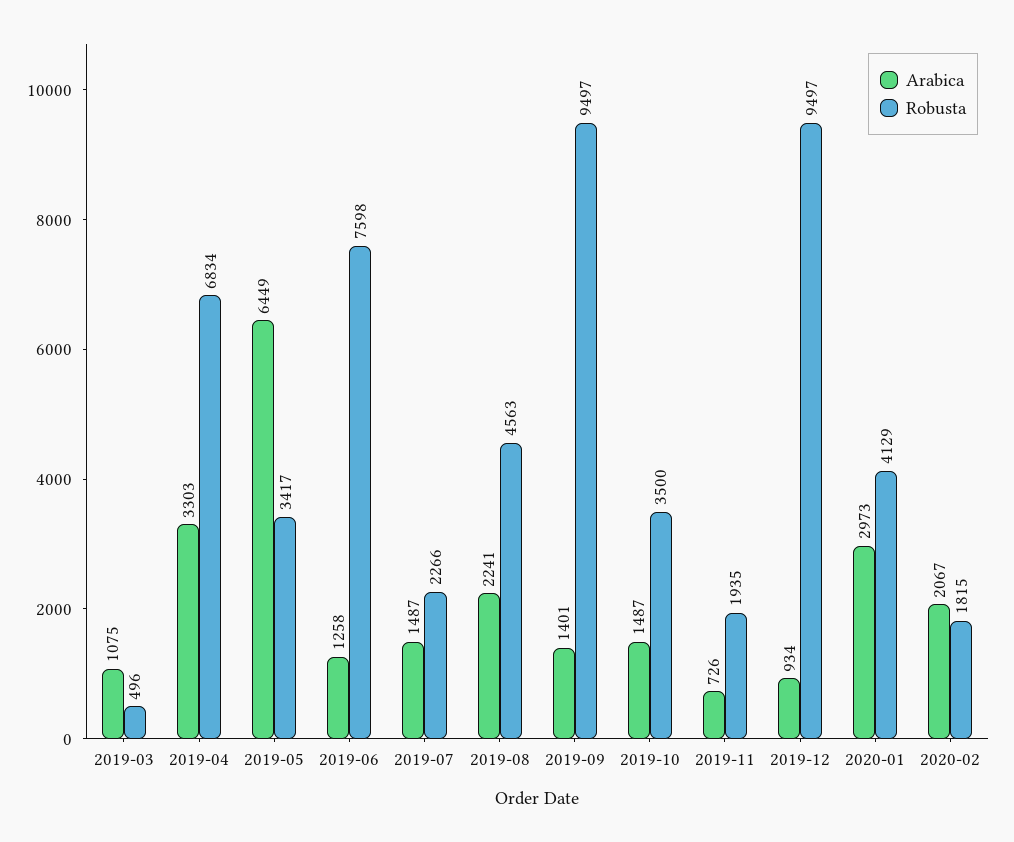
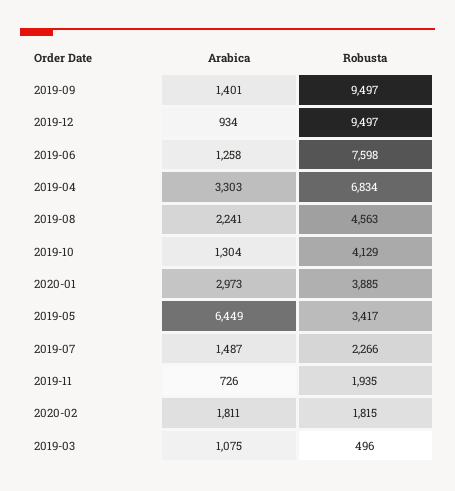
Arabica, 2019-10: 1487 -> 1304
Robusta, 2019-10: 3500 -> 4129
Robusta, 2020-01: 4129 -> 3885
Arabica, 2020-02: 2067 -> 1811

